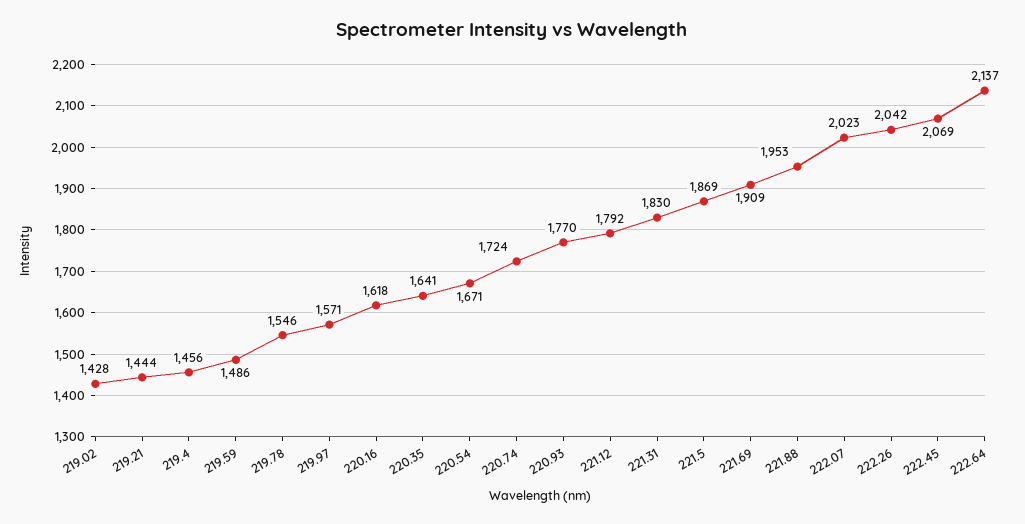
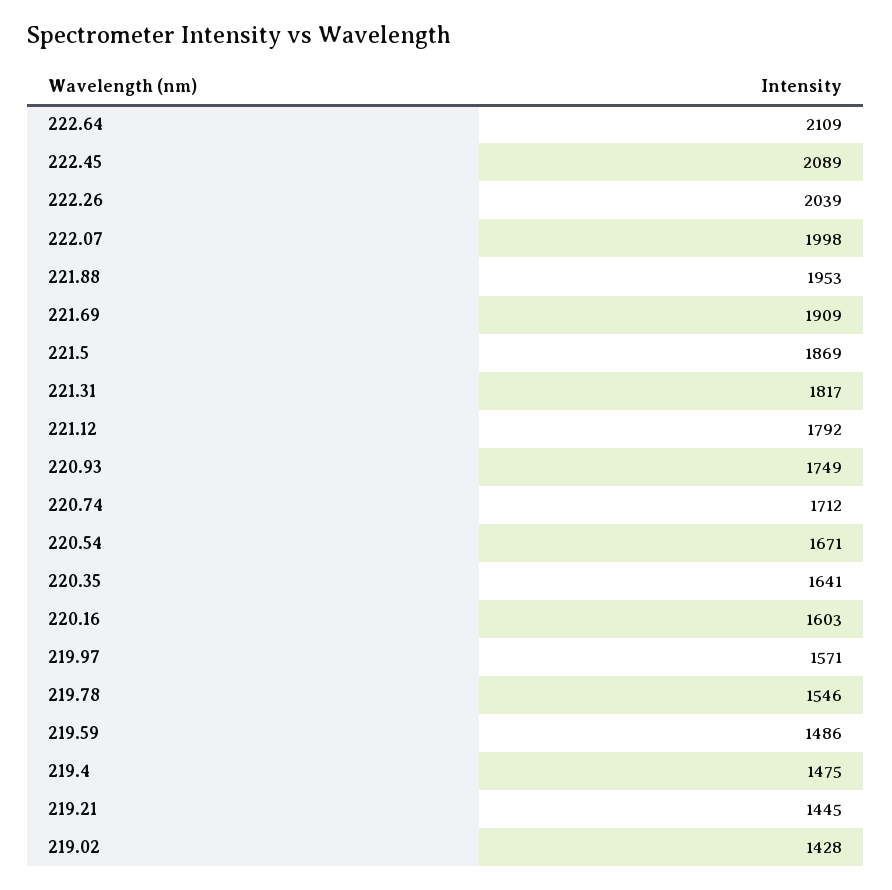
219.21: 1444 -> 1445
219.4: 1456 -> 1475
220.16: 1618 -> 1603
220.74: 1724 -> 1712
220.93: 1770 -> 1749
221.31: 1830 -> 1817
222.07: 2023 -> 1998
222.26: 2042 -> 2039
222.45: 2069 -> 2089
222.64: 2137 -> 2109

